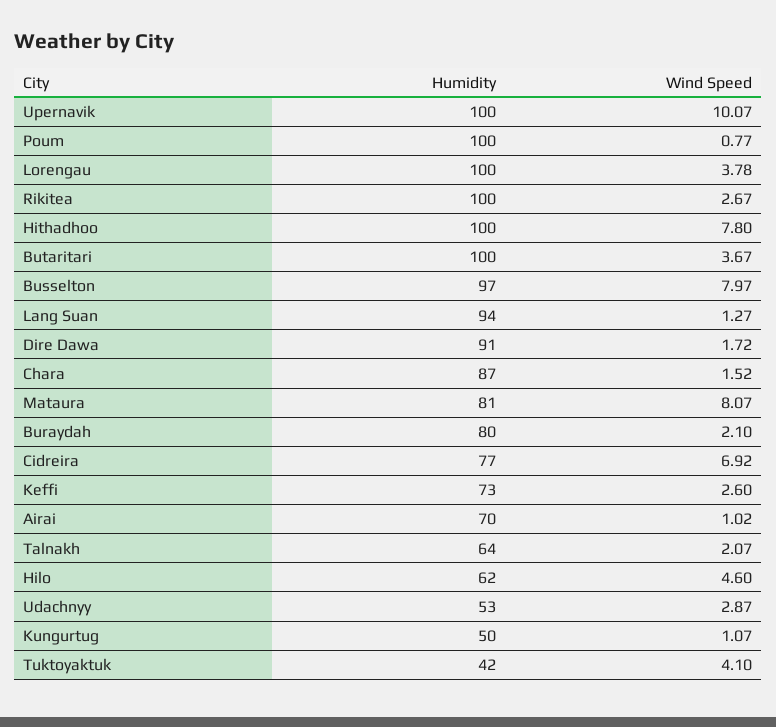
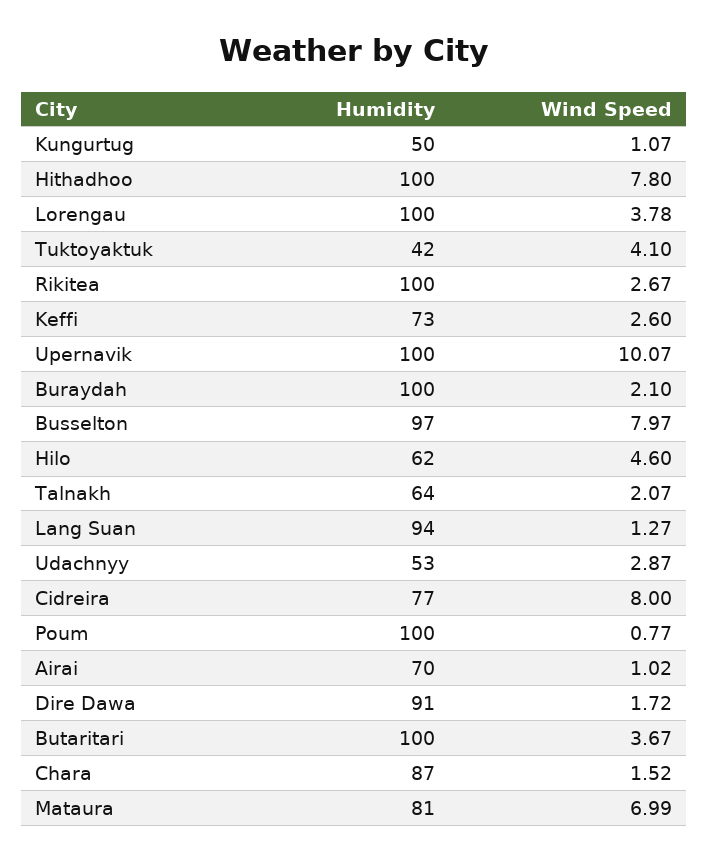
Wind Speed, Mataura: 8.07 -> 6.99
Humidity, Buraydah: 80 -> 100
Wind Speed, Cidreira: 6.92 -> 8

